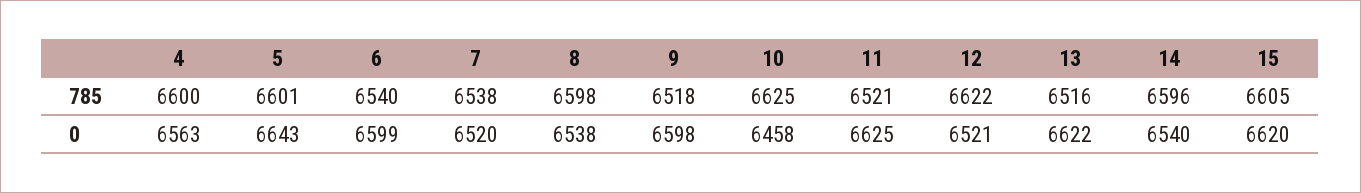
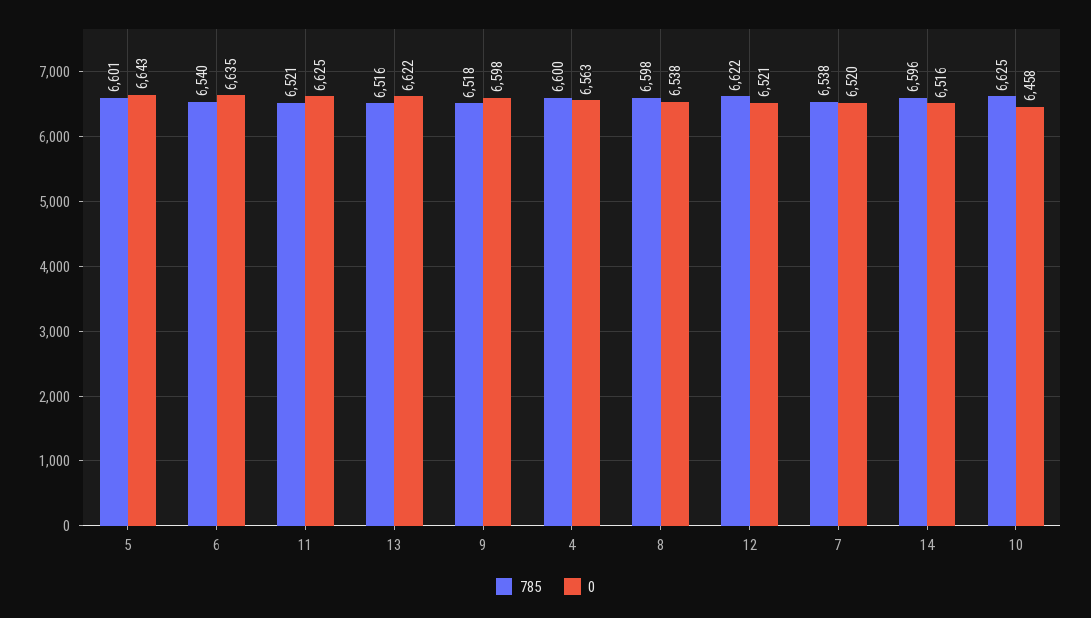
785, 15: 6605 -> none
0, 6: 6599 -> 6635
0, 14: 6540 -> 6516
0, 15: 6620 -> none

